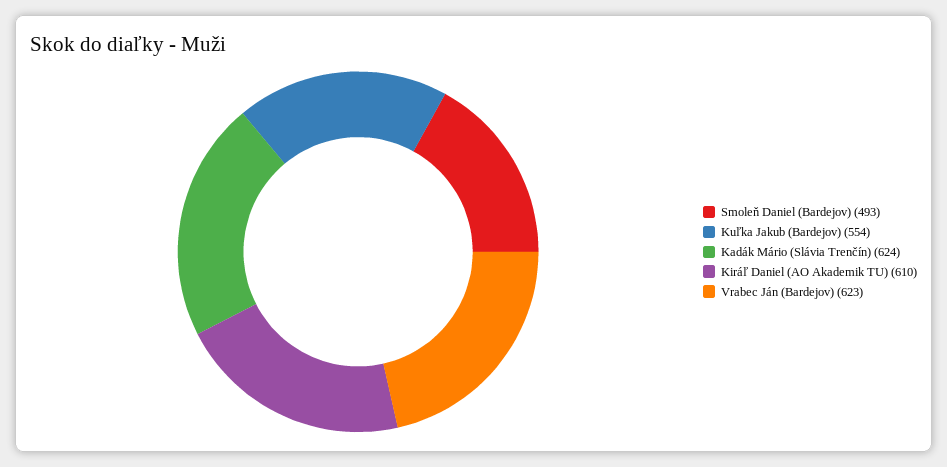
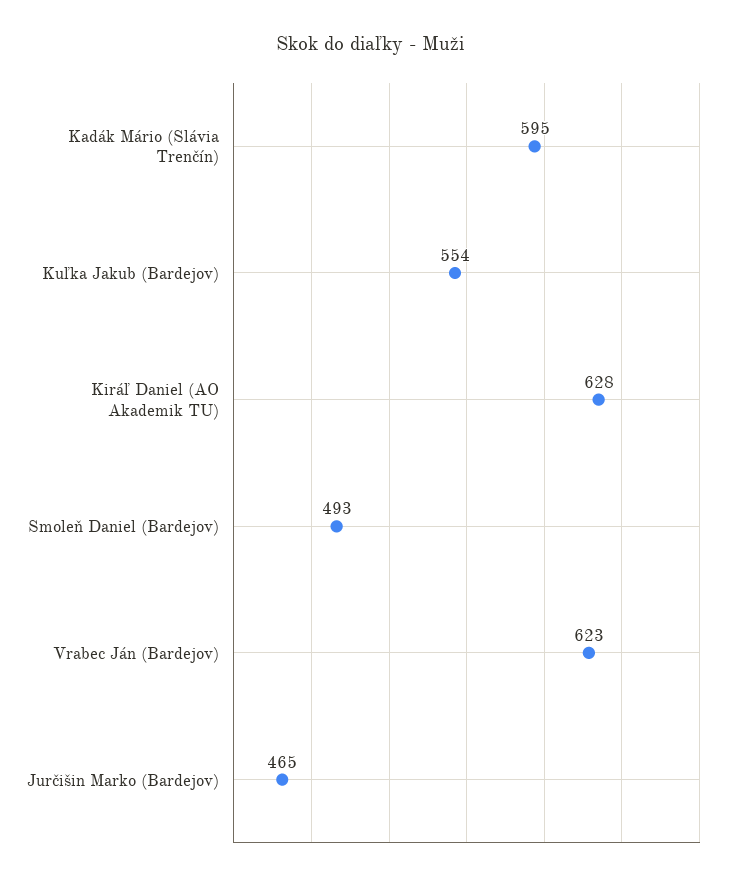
Kadák Mário (Slávia Trenčín): 624 -> 595
Kiráľ Daniel (AO Akademik TU): 610 -> 628
Jurčišin Marko (Bardejov): none -> 465

